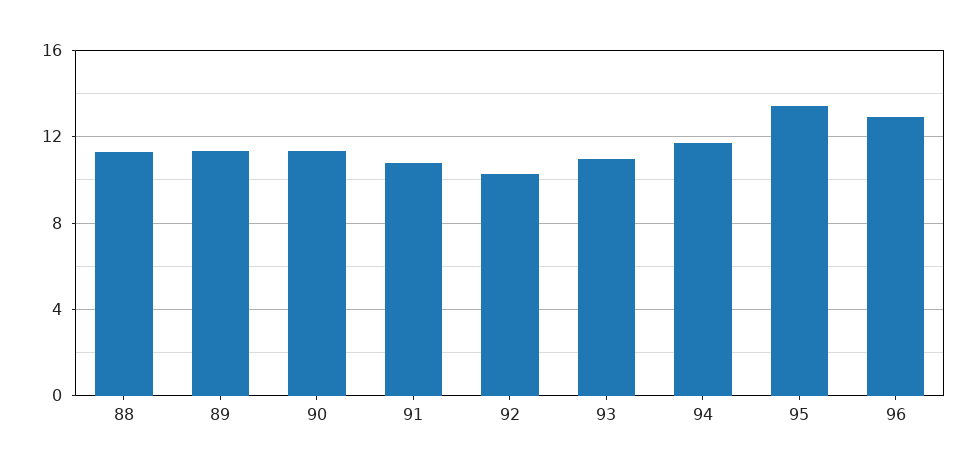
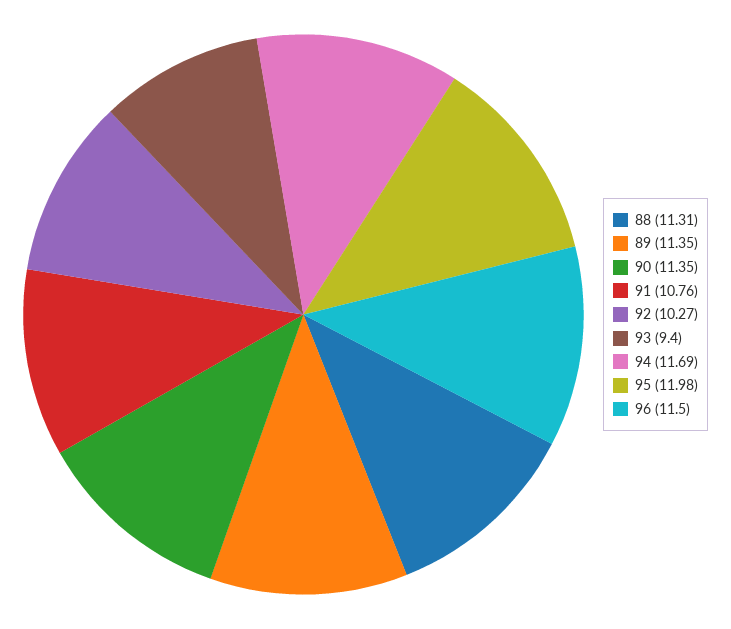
93: 11 -> 9.4
95: 13.5 -> 11.98
96: 13 -> 11.5

